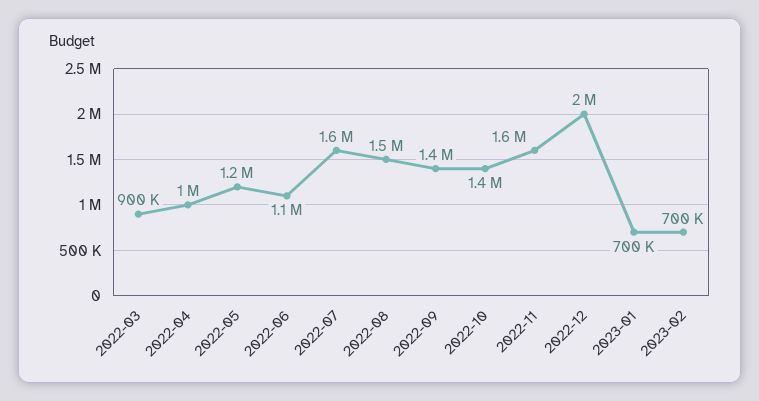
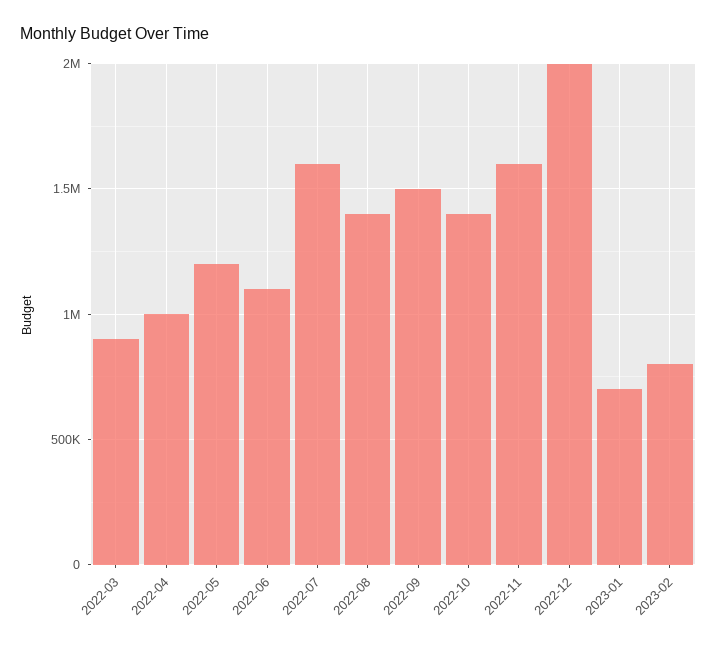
2022-08: 1500000 -> 1400000
2022-09: 1400000 -> 1500000
2023-02: 700000 -> 800000

